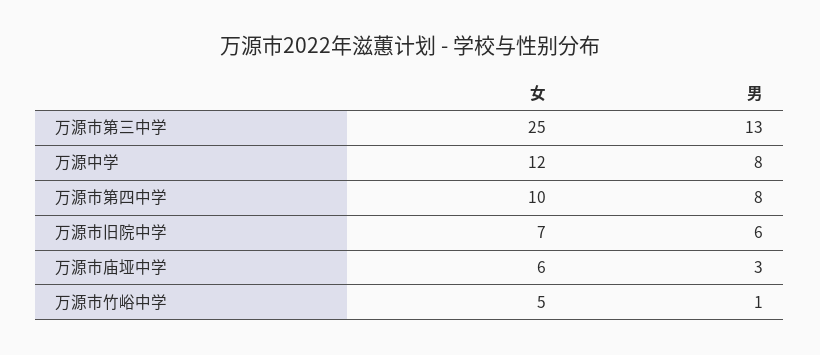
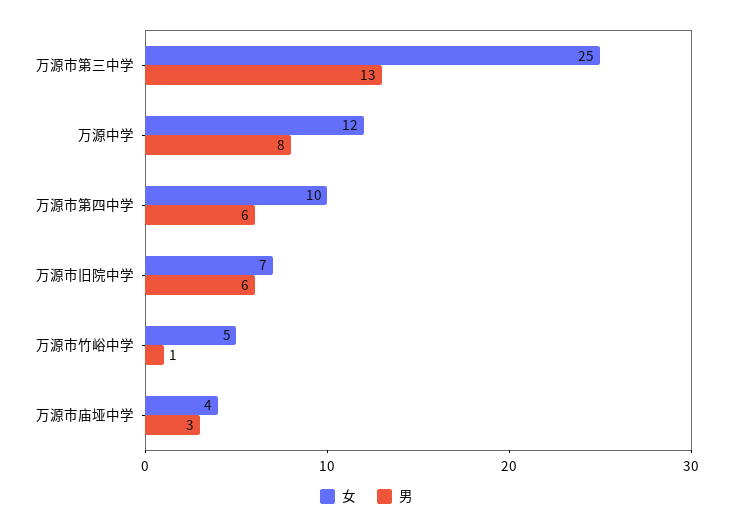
男, 万源市第四中学: 8 -> 6
女, 万源市庙垭中学: 6 -> 4

